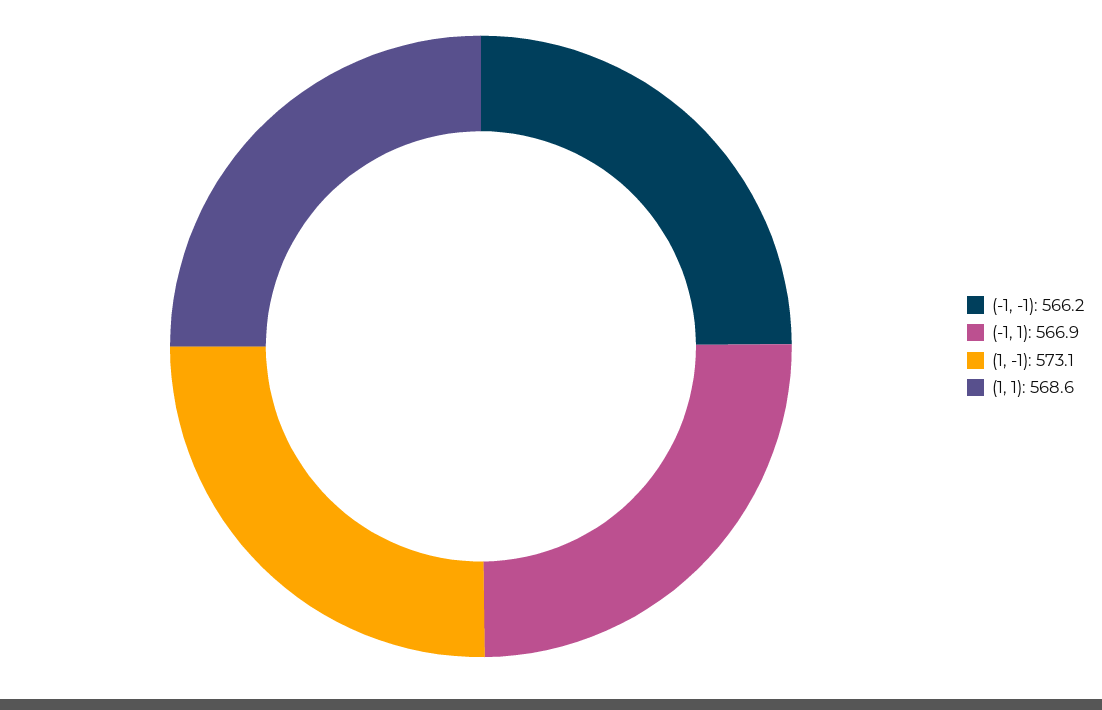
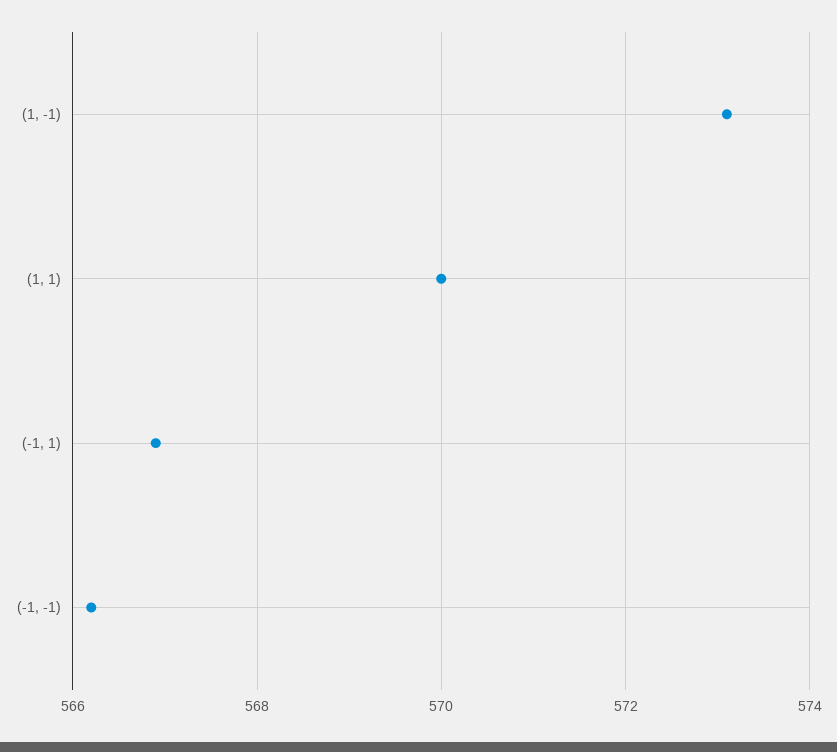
(1, 1): 568.6 -> 570

